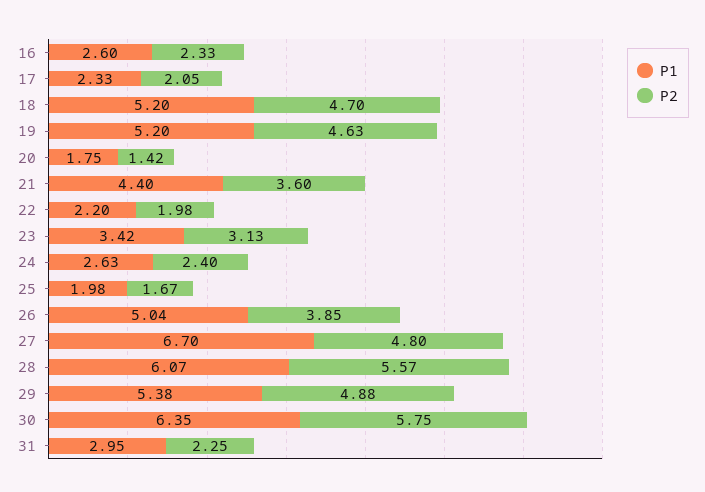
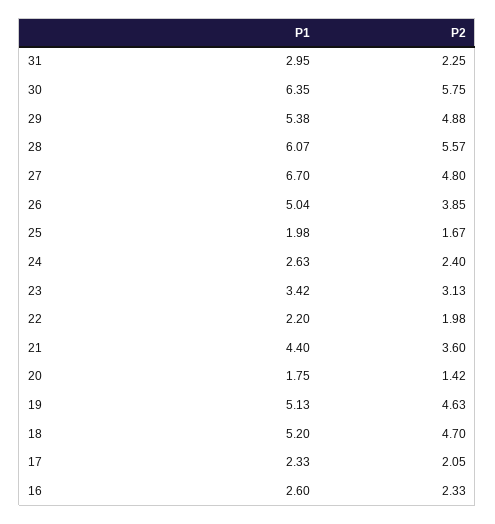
P1, 19: 5.2 -> 5.13

